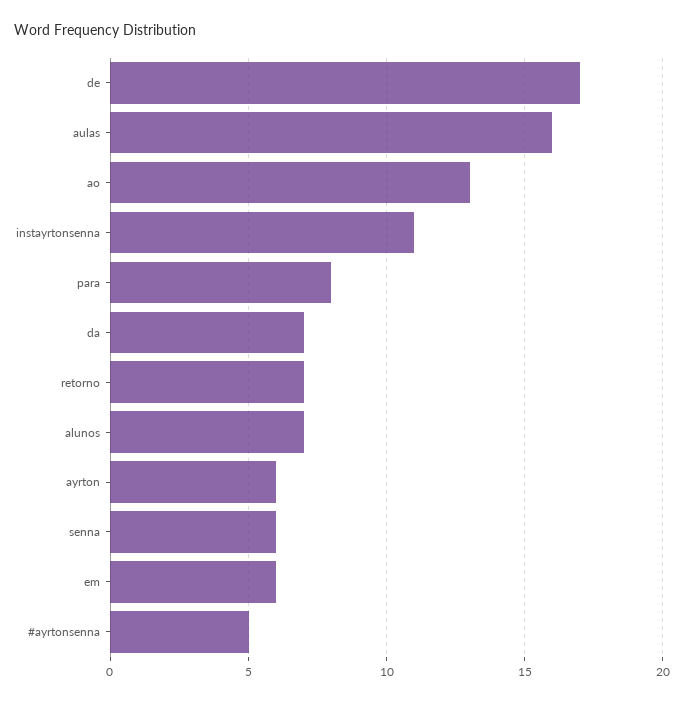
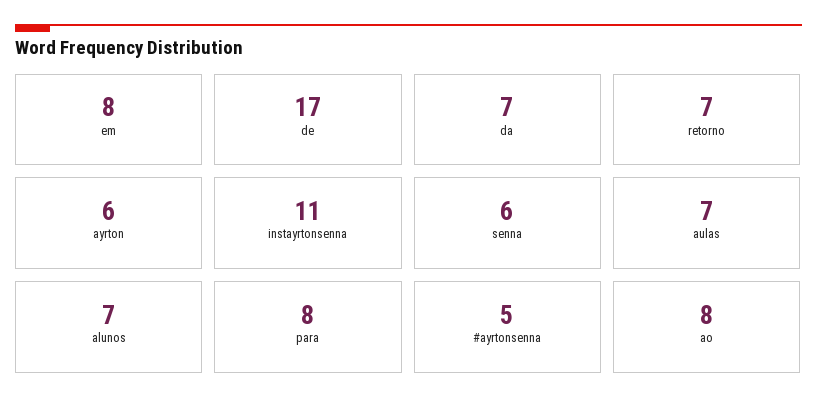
aulas: 16 -> 7
ao: 13 -> 8
em: 6 -> 8

